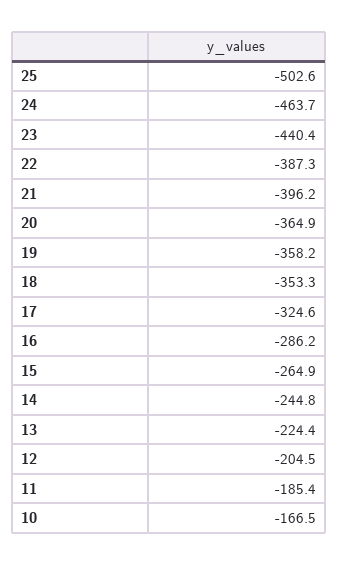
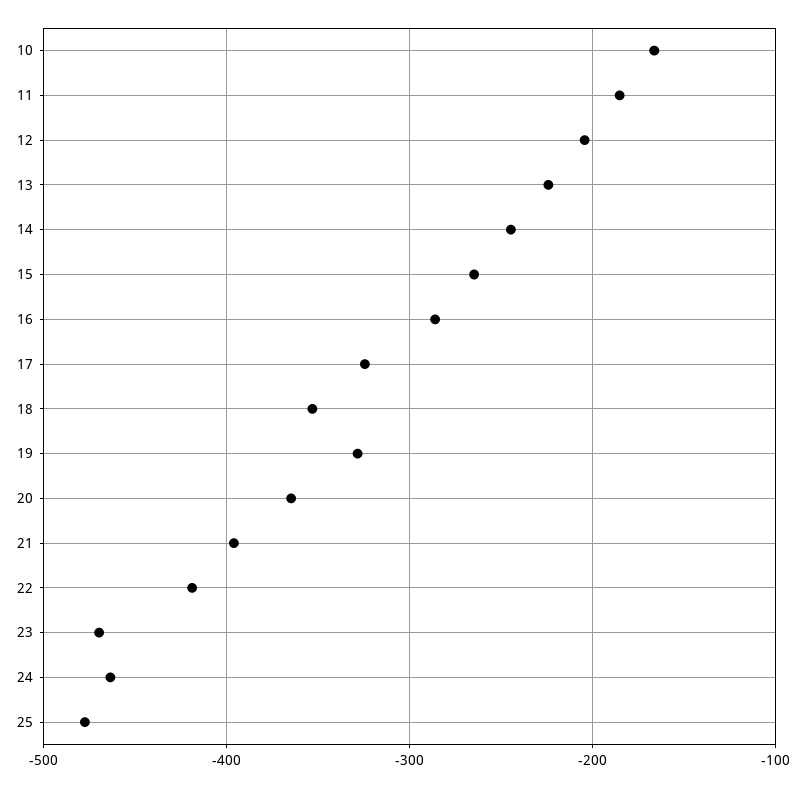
25: -502.6 -> -480
23: -440.4 -> -470
22: -387.3 -> -420
19: -358.2 -> -330

